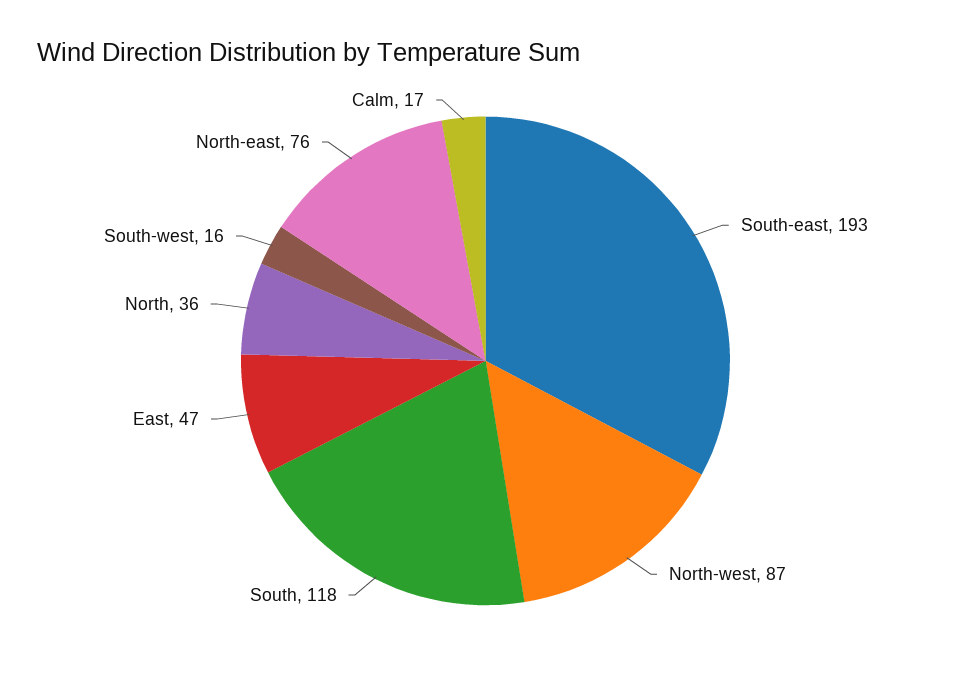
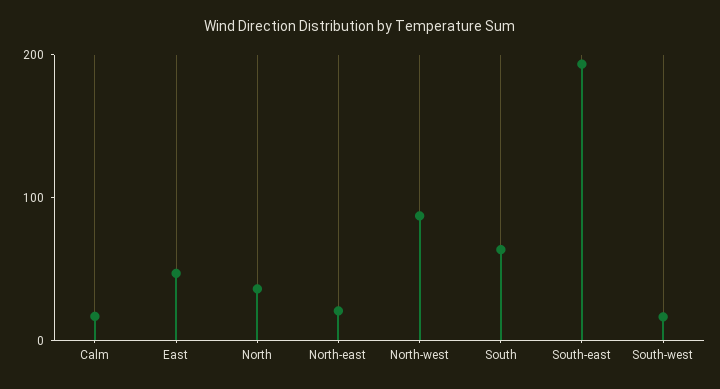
South: 118 -> 60
North-east: 76 -> 20

